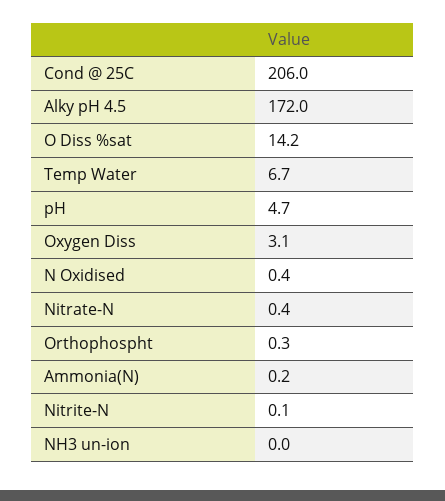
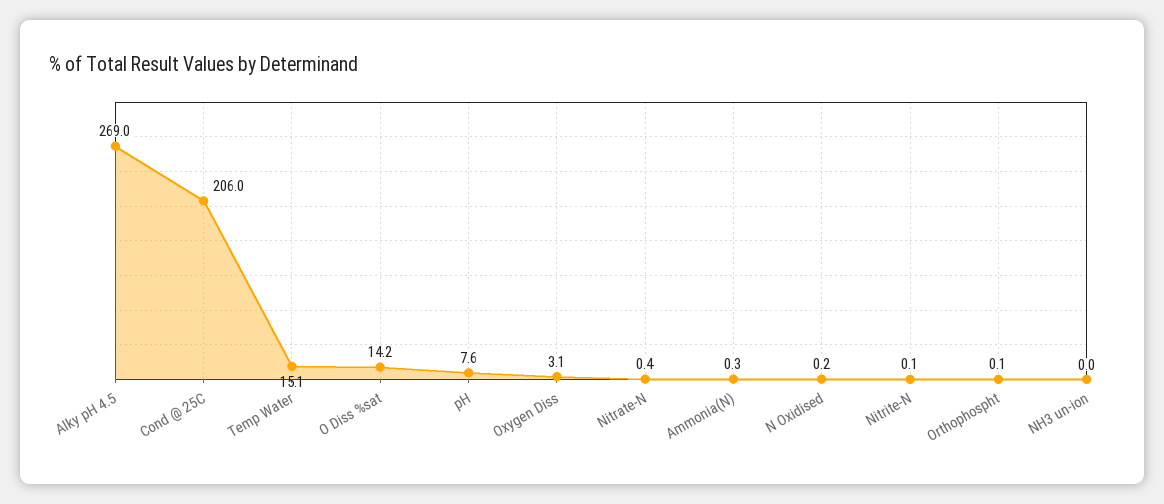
Alky pH 4.5: 172 -> 269
Temp Water: 6.7 -> 15.1
pH: 4.7 -> 7.6
N Oxidised: 0.4 -> 0.2
Orthophospht: 0.3 -> 0.1
Ammonia(N): 0.2 -> 0.3

